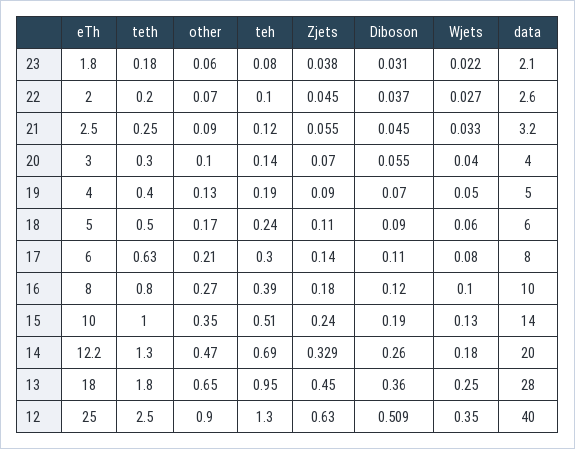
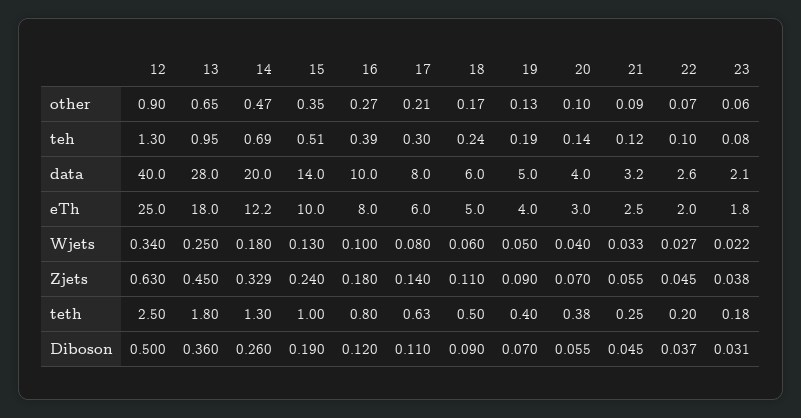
teth, 20: 0.3 -> 0.38
Diboson, 12: 0.509 -> 0.5
Wjets, 12: 0.35 -> 0.34

